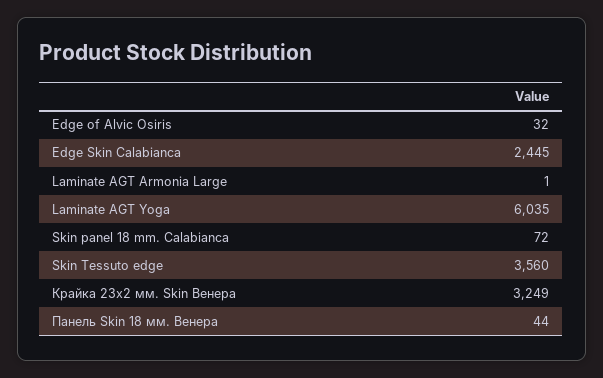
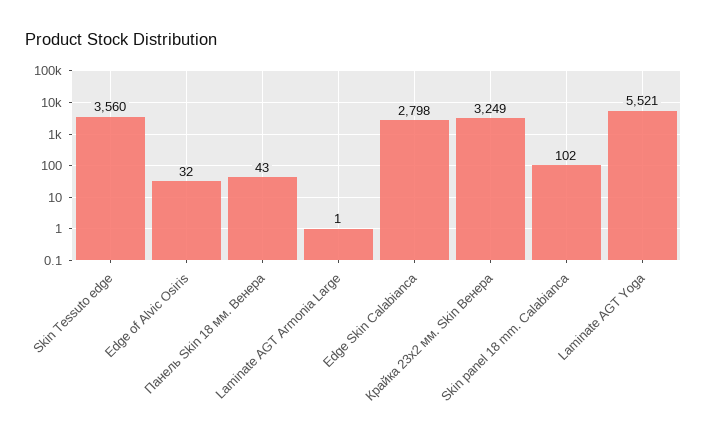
Edge Skin Calabianca: 2445 -> 2798
Laminate AGT Yoga: 6035 -> 5521
Skin panel 18 mm. Calabianca: 72 -> 102
Панель Skin 18 мм. Венера: 44 -> 43

